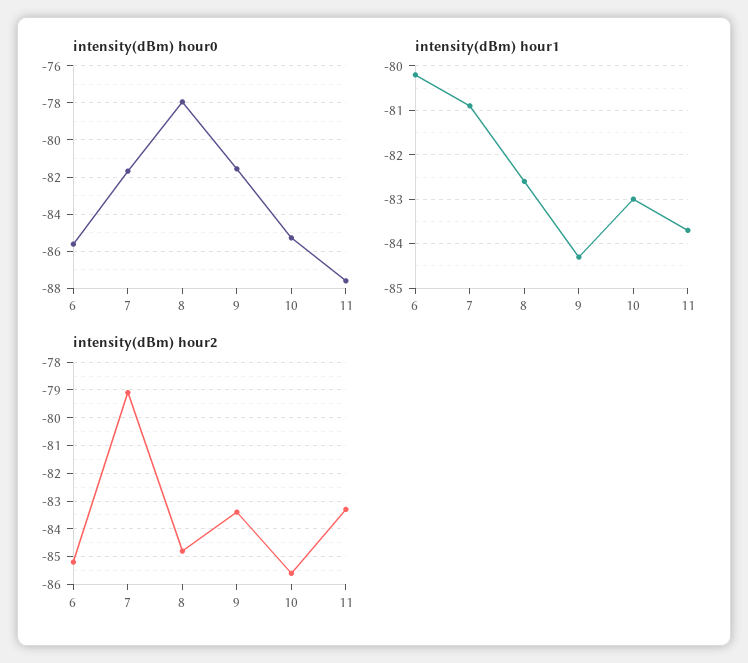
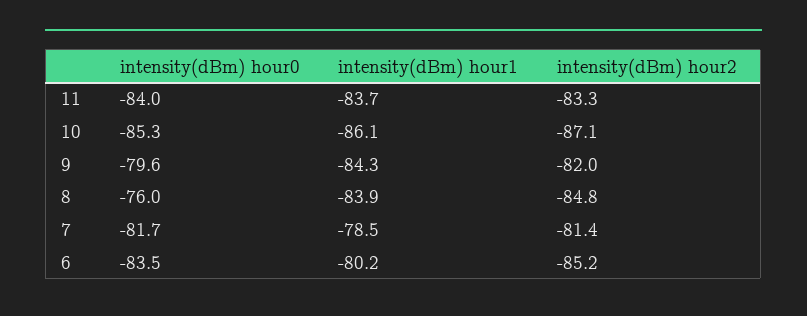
intensity(dBm) hour0, 6: -85.5 -> -83.5
intensity(dBm) hour0, 8: -78 -> -76
intensity(dBm) hour0, 9: -81.5 -> -79.6
intensity(dBm) hour0, 11: -87.5 -> -84
intensity(dBm) hour1, 7: -81 -> -78.5
intensity(dBm) hour1, 8: -82.5 -> -83.9
intensity(dBm) hour1, 10: -83 -> -86.1
intensity(dBm) hour2, 7: -79 -> -81.4
intensity(dBm) hour2, 9: -83.5 -> -82
intensity(dBm) hour2, 10: -85.5 -> -87.1

